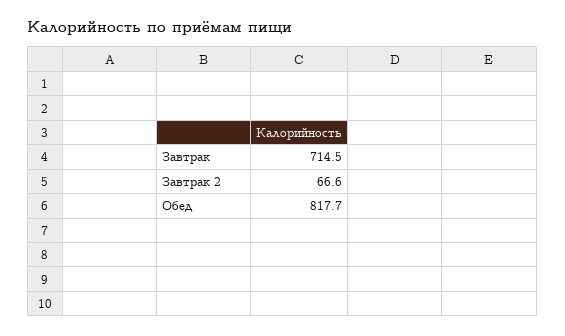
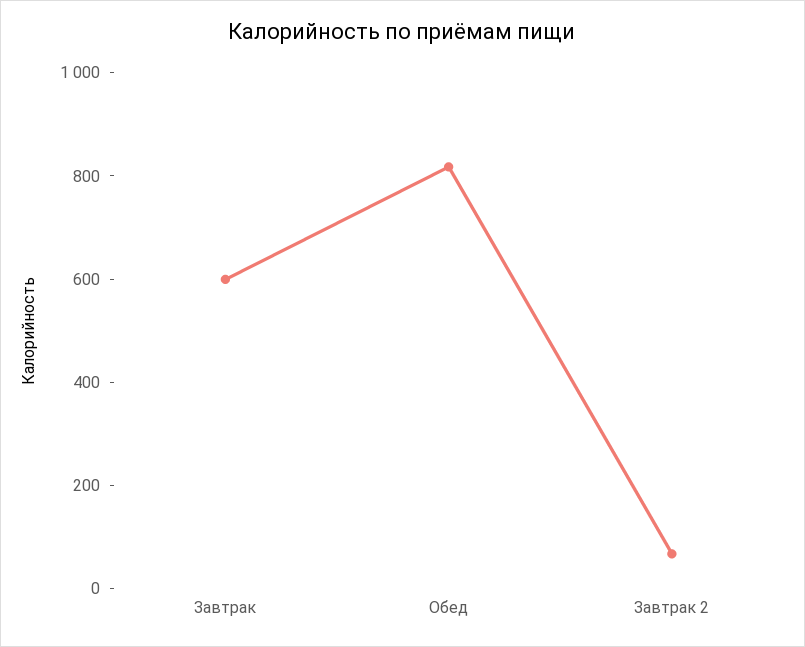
Завтрак: 714.5 -> 600

